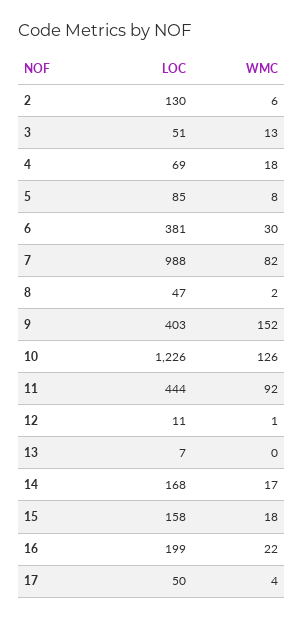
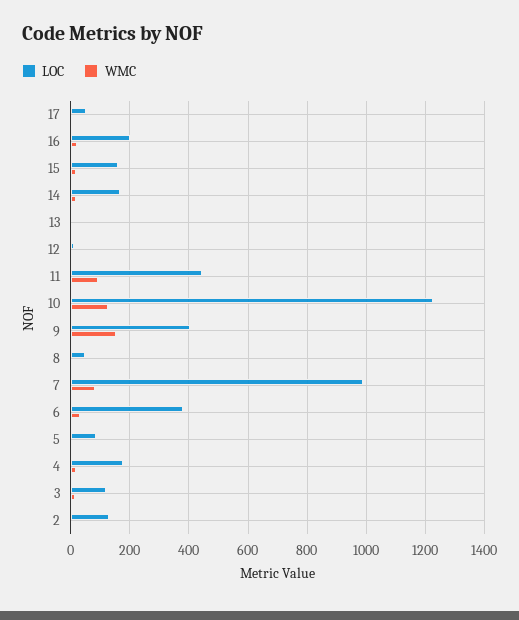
LOC, 3: 51 -> 125
LOC, 4: 69 -> 175

